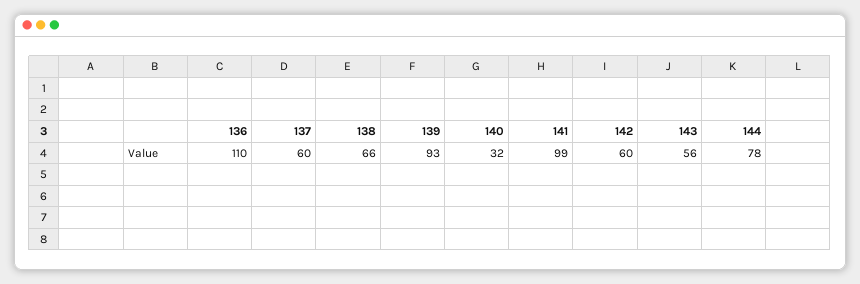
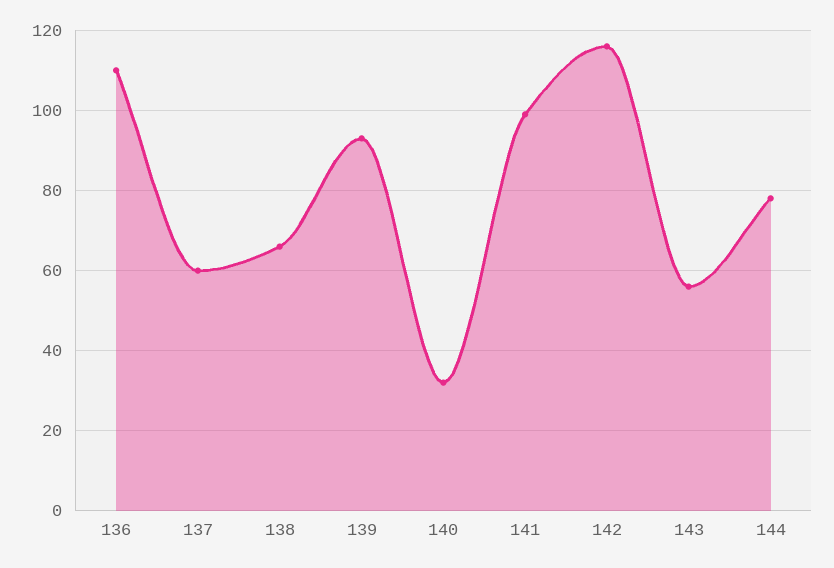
142: 60 -> 115

